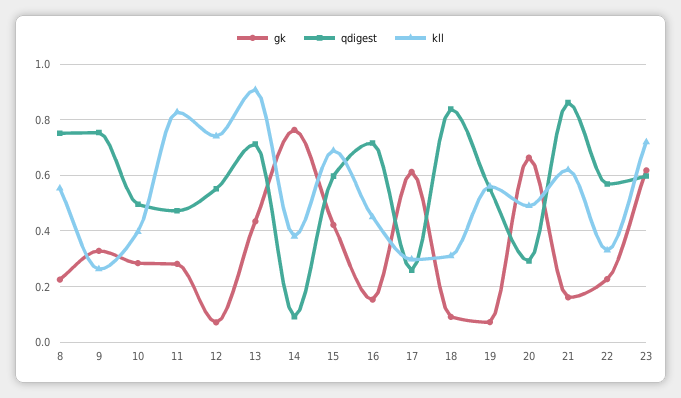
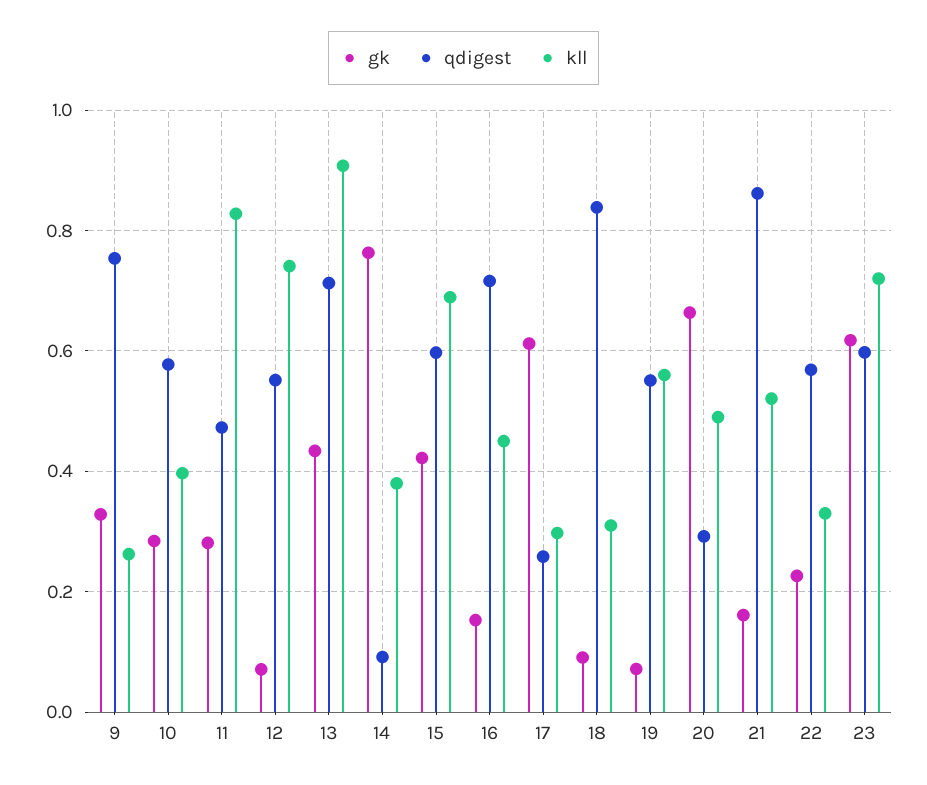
gk, 8: 0.225 -> none
qdigest, 8: 0.75 -> none
kll, 8: 0.55 -> none
qdigest, 10: 0.5 -> 0.58
kll, 21: 0.625 -> 0.52

